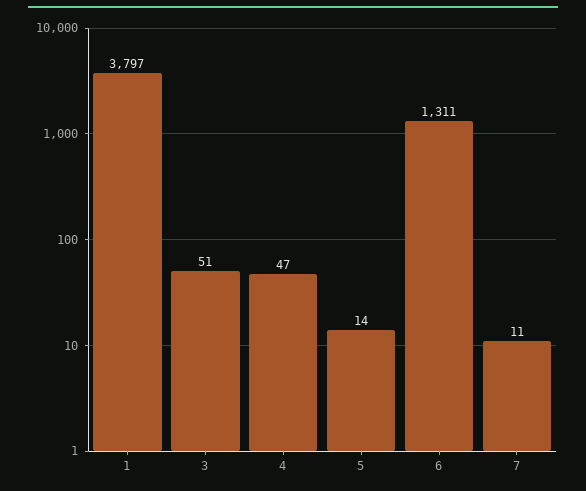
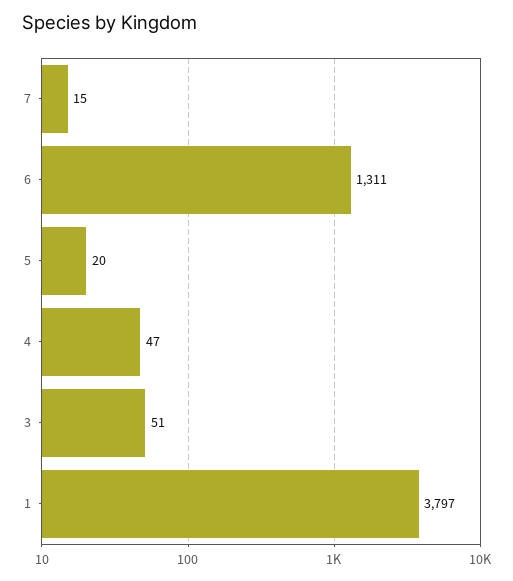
5: 14 -> 20
7: 11 -> 15

